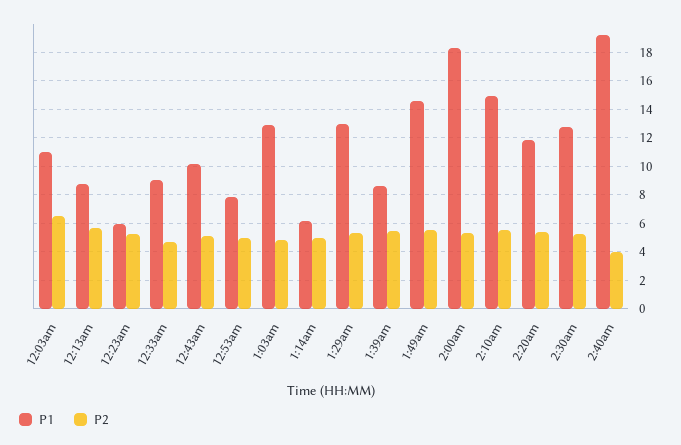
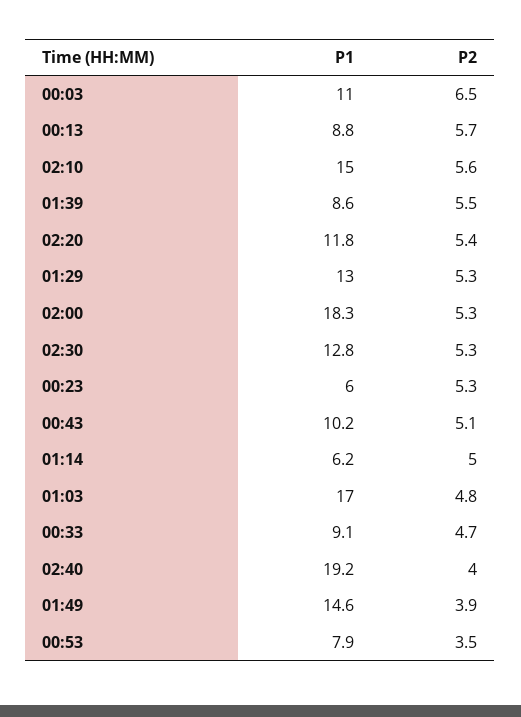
P2, 12:53am: 5 -> 3.5
P1, 1:03am: 13 -> 17
P2, 1:49am: 5.5 -> 3.9

